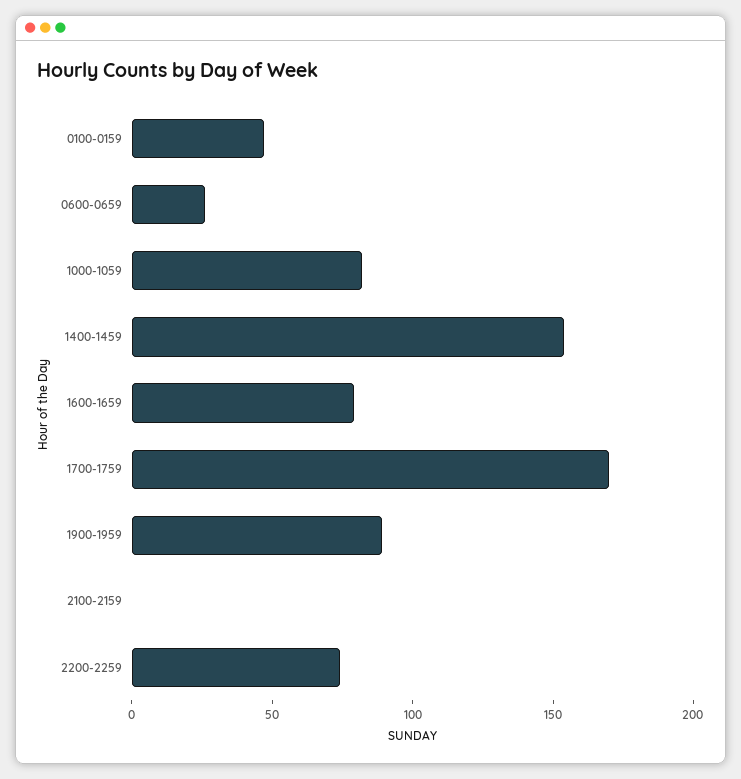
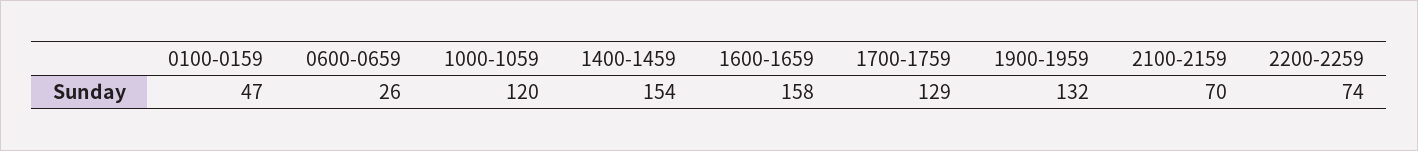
1000-1059: 80 -> 120
1600-1659: 80 -> 158
1700-1759: 170 -> 129
1900-1959: 90 -> 132
2100-2159: 0 -> 70

